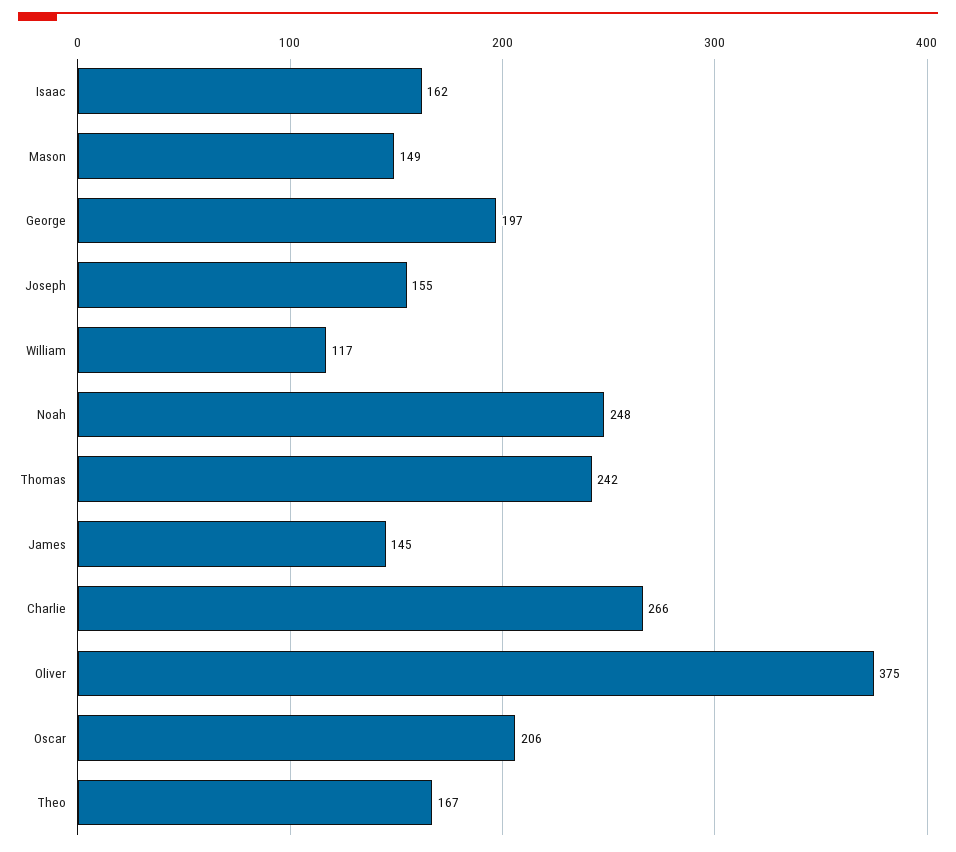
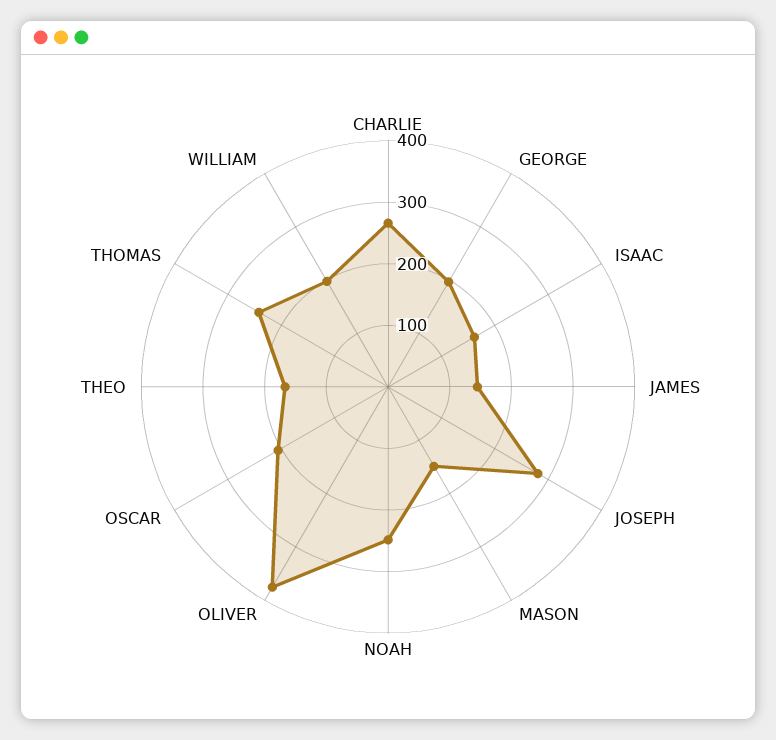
Joseph: 155 -> 280
William: 117 -> 200

